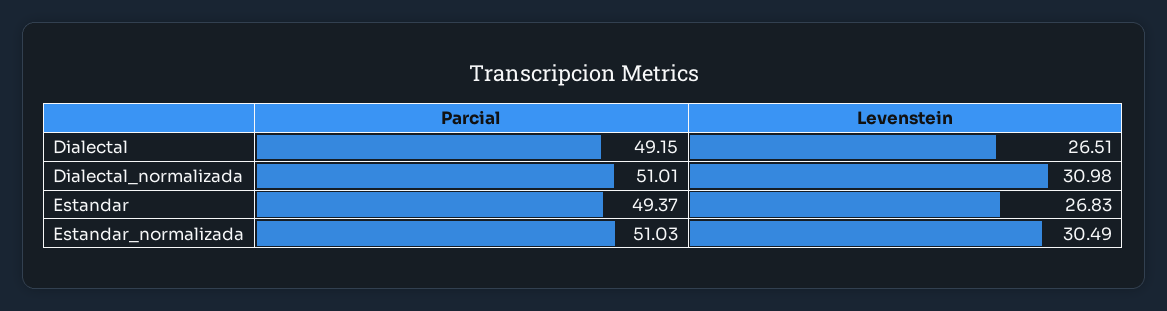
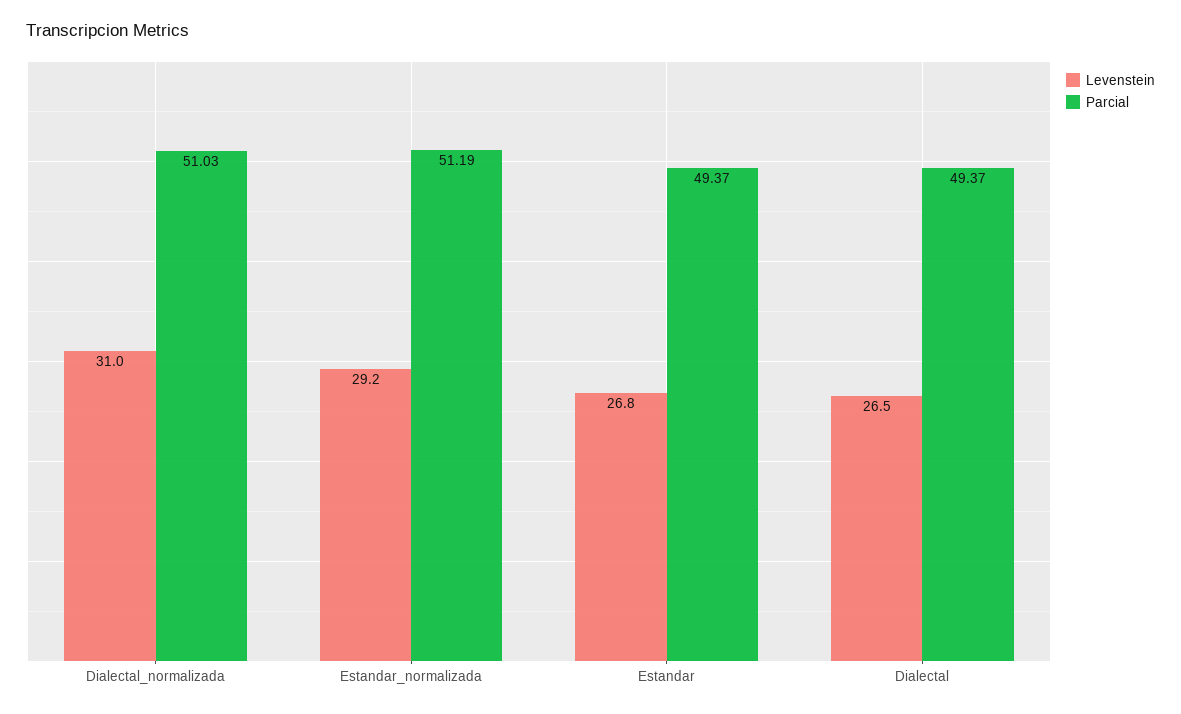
Parcial, Dialectal: 49.15 -> 49.37
Parcial, Dialectal_normalizada: 51.01 -> 51.03
Parcial, Estandar_normalizada: 51.03 -> 51.19
Levenstein, Estandar_normalizada: 30.49 -> 29.2

